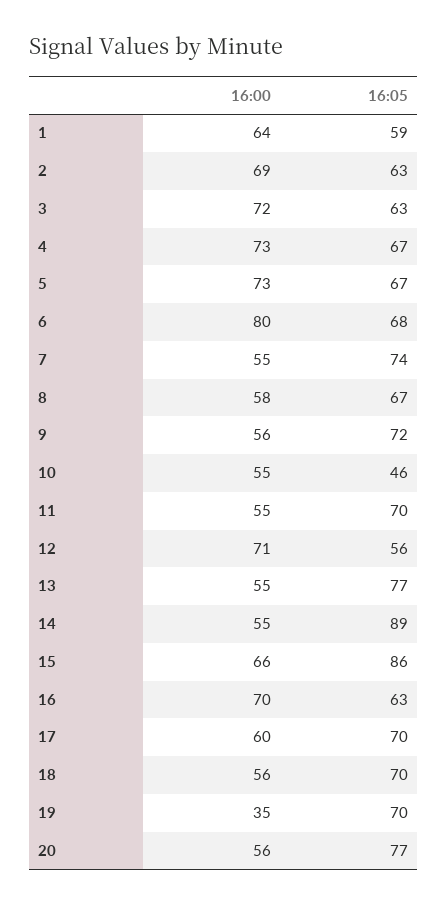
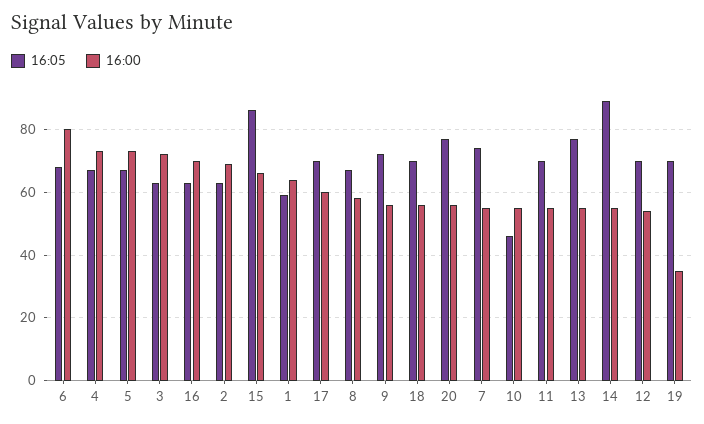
16:00, 12: 71 -> 55
16:05, 12: 56 -> 70

